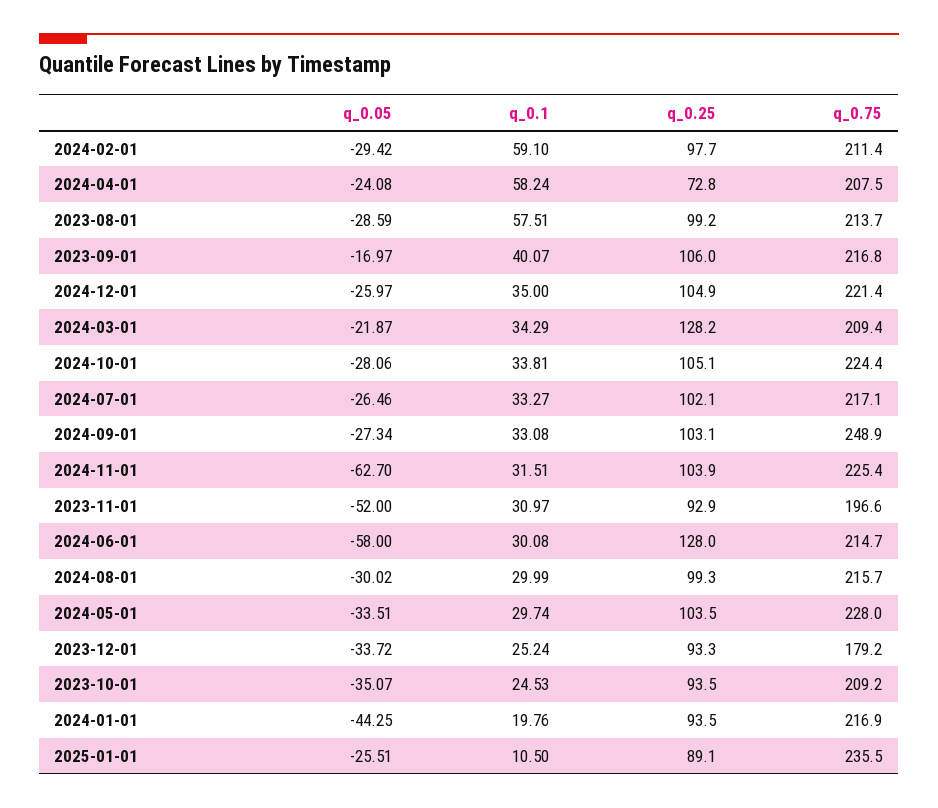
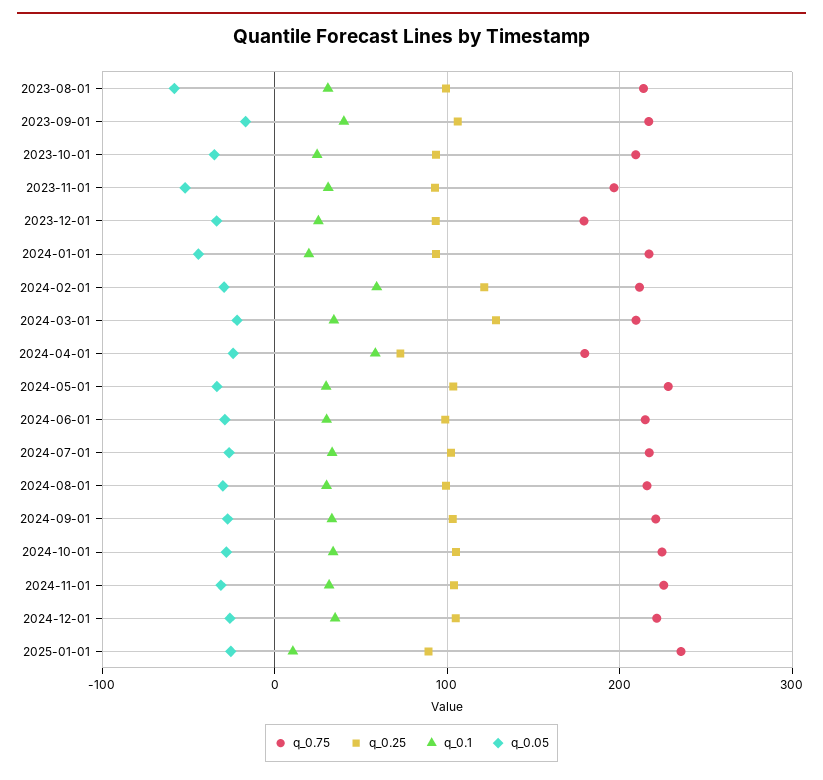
q_0.25, 2024-02-01: 97.7 -> 120
q_0.75, 2024-04-01: 207.5 -> 180
q_0.05, 2023-08-01: -28.59 -> -60
q_0.1, 2023-08-01: 57.51 -> 30
q_0.75, 2024-09-01: 248.9 -> 220
q_0.05, 2024-11-01: -62.7 -> -30
q_0.05, 2024-06-01: -58 -> -30
q_0.25, 2024-06-01: 128 -> 100

